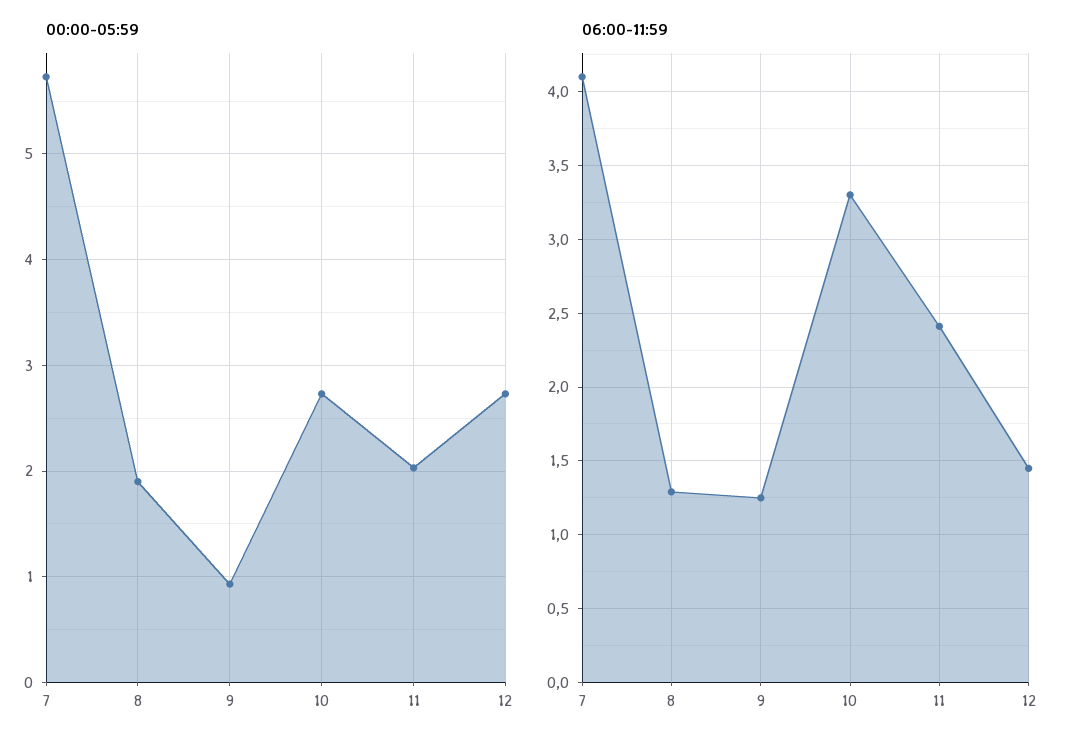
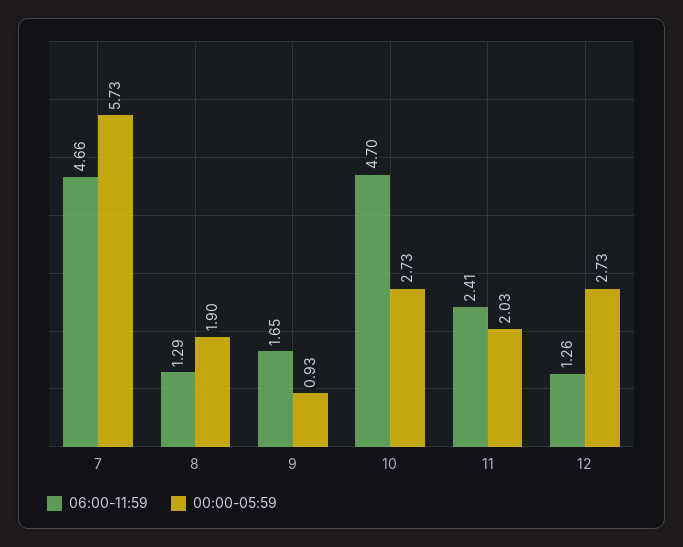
06:00-11:59, 7: 4.1 -> 4.66
06:00-11:59, 9: 1.25 -> 1.65
06:00-11:59, 10: 3.3 -> 4.7
06:00-11:59, 12: 1.45 -> 1.26

